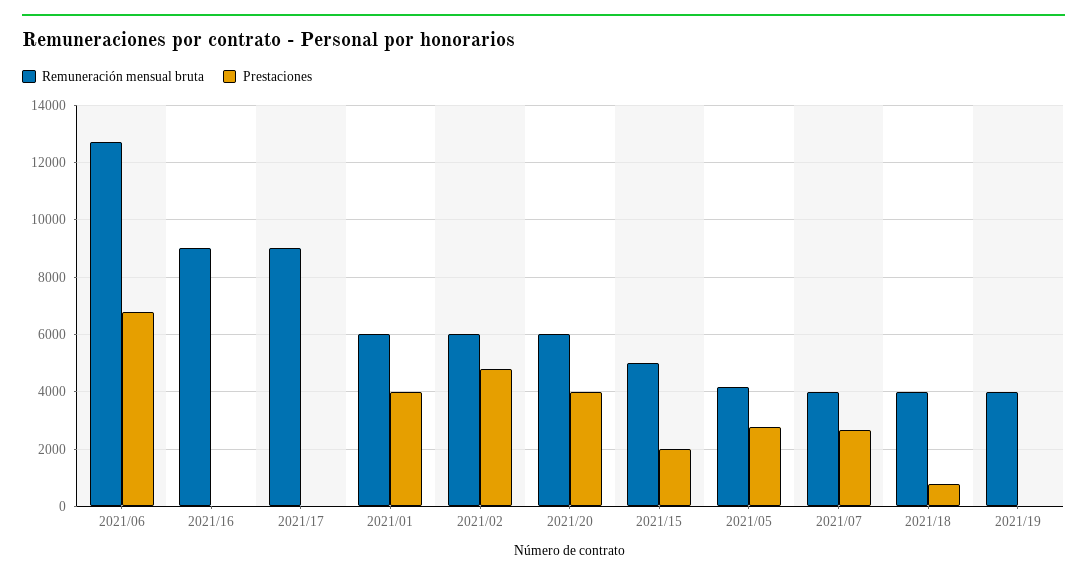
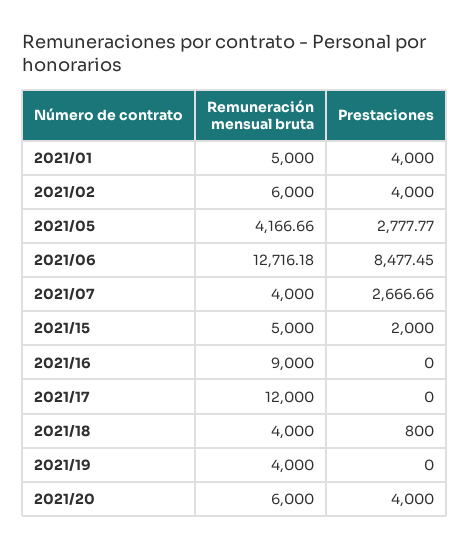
Prestaciones, 2021/06: 6750 -> 8477.45
Remuneración mensual bruta, 2021/17: 9000 -> 12000
Remuneración mensual bruta, 2021/01: 6000 -> 5000
Prestaciones, 2021/02: 4750 -> 4000

